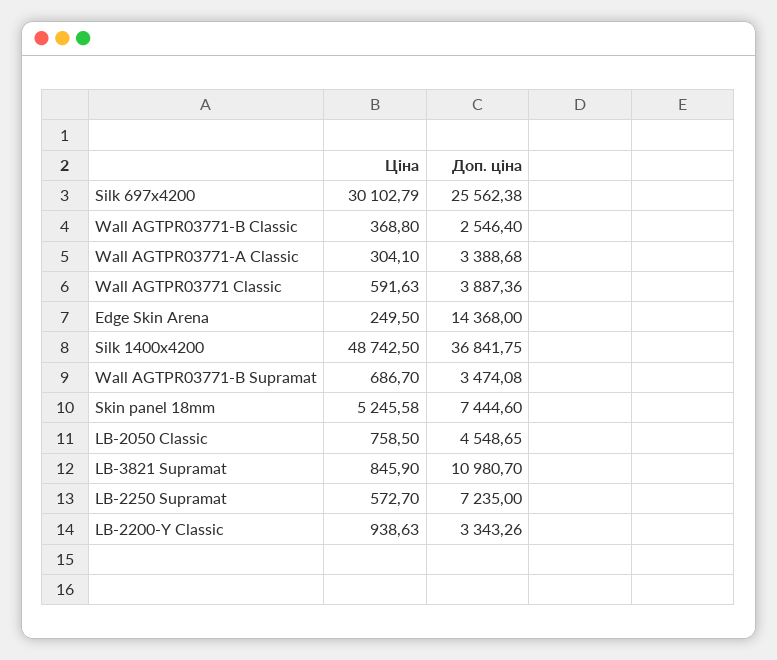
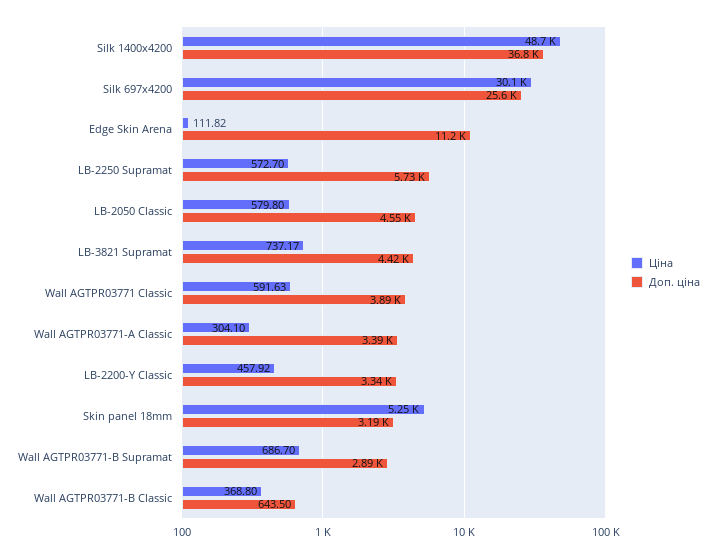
Доп. ціна, Wall AGTPR03771-B Classic: 2546.4 -> 643.5
Ціна, Edge Skin Arena: 249.5 -> 111.82
Доп. ціна, Edge Skin Arena: 14368 -> 11200
Доп. ціна, Wall AGTPR03771-B Supramat: 3474.08 -> 2890
Доп. ціна, Skin panel 18mm: 7444.6 -> 3190
Ціна, LB-2050 Classic: 758.5 -> 579.8
Ціна, LB-3821 Supramat: 845.9 -> 737.17
Доп. ціна, LB-3821 Supramat: 10980.7 -> 4420
Доп. ціна, LB-2250 Supramat: 7235 -> 5730
Ціна, LB-2200-Y Classic: 938.63 -> 457.92

